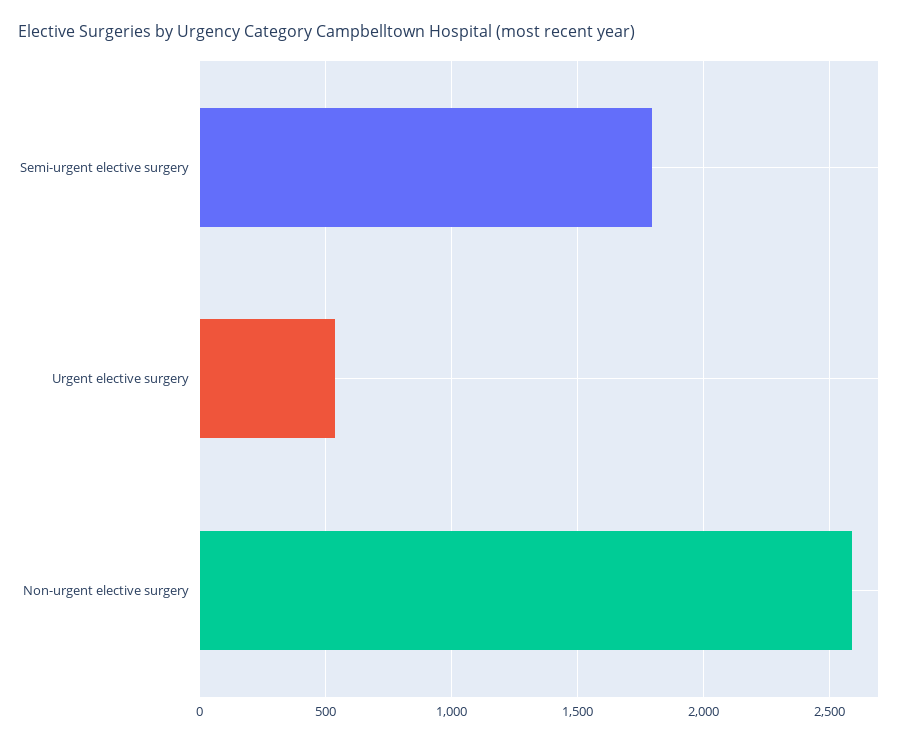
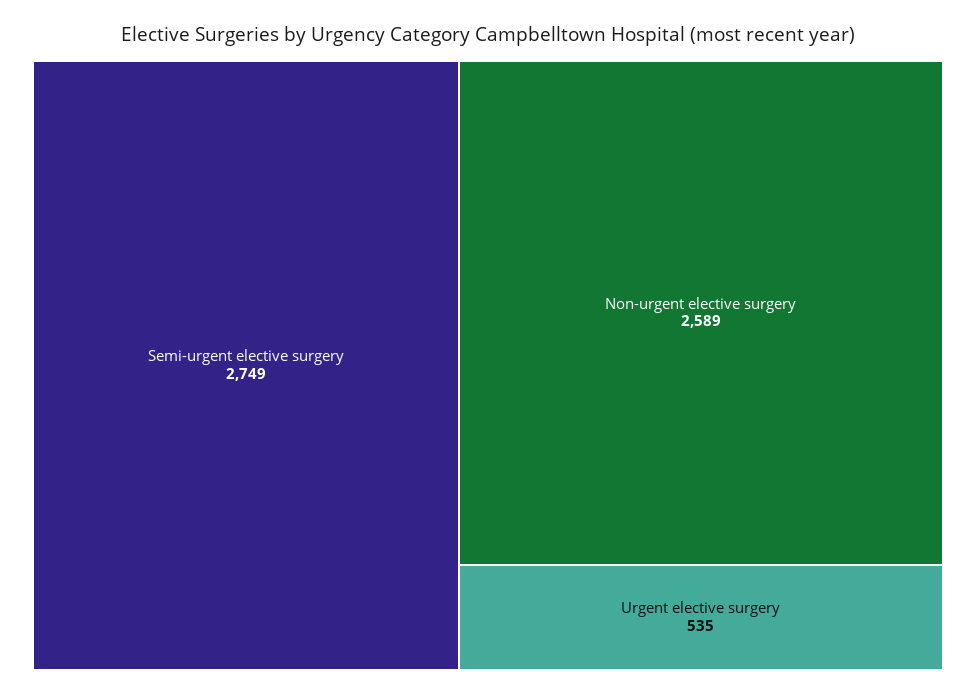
Semi-urgent elective surgery: 1800 -> 2749

